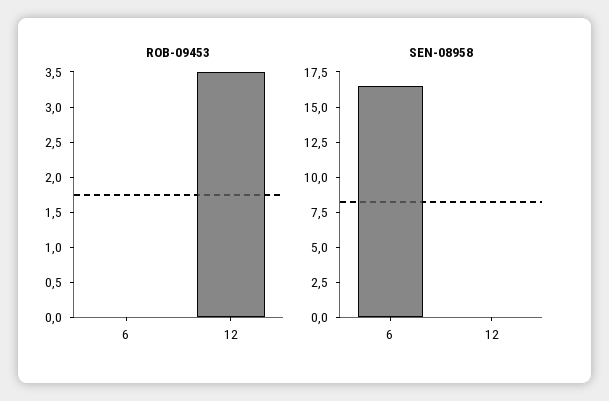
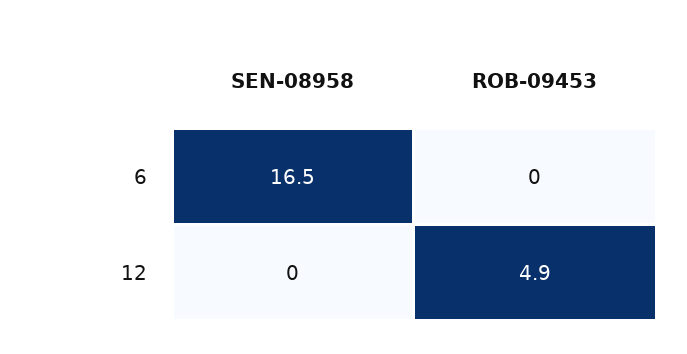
ROB-09453, 12: 3.5 -> 4.9

